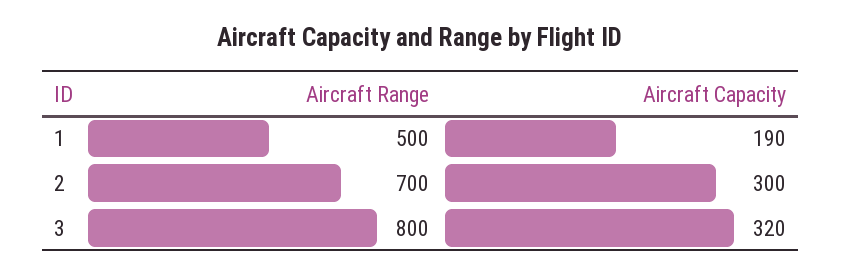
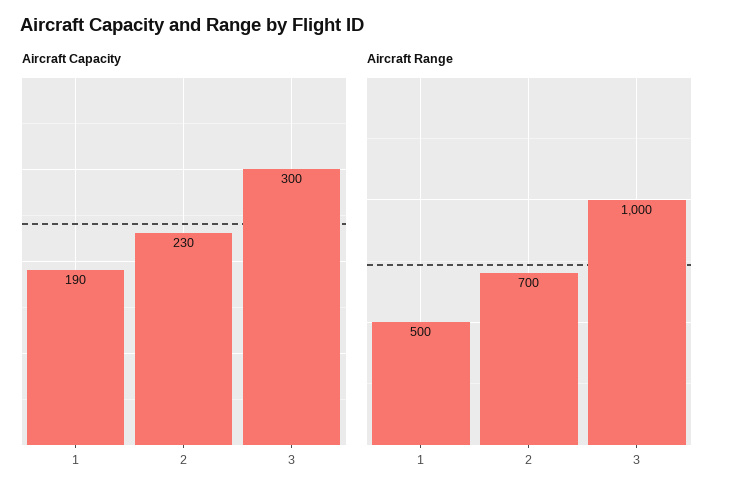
Aircraft Capacity, 2: 300 -> 230
Aircraft Range, 3: 800 -> 1000
Aircraft Capacity, 3: 320 -> 300

